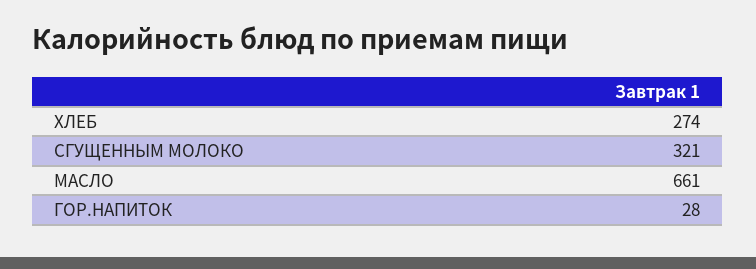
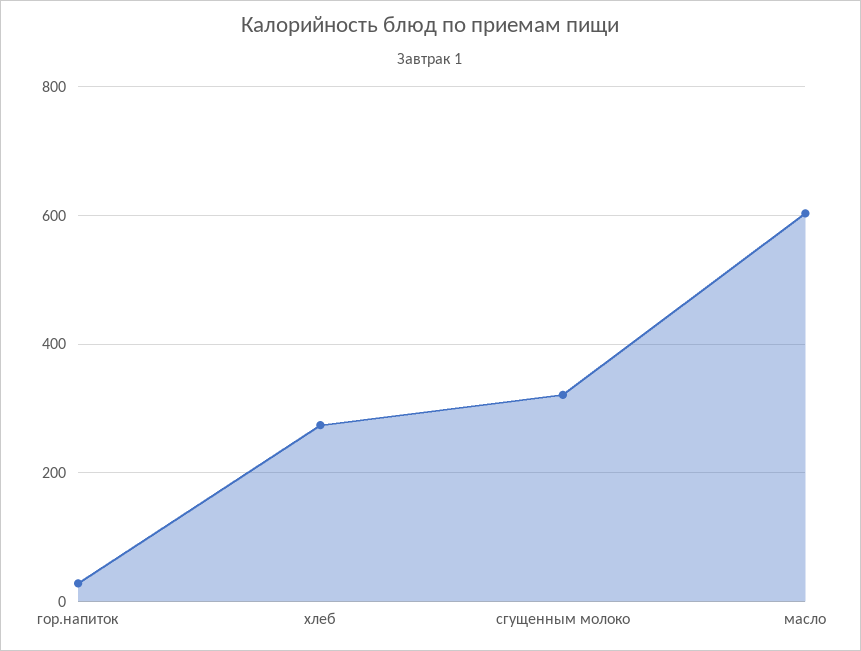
МАСЛО: 661 -> 600

